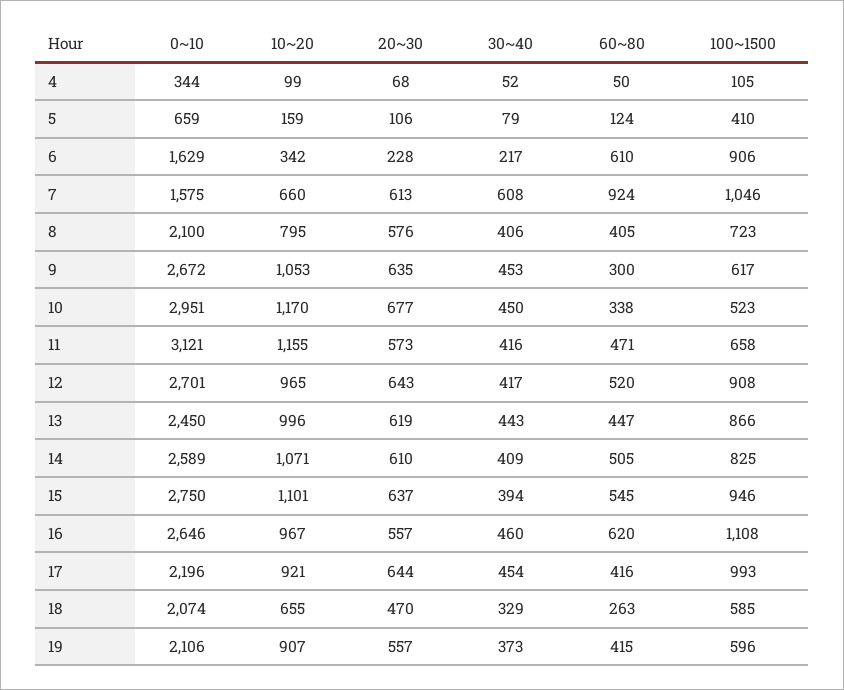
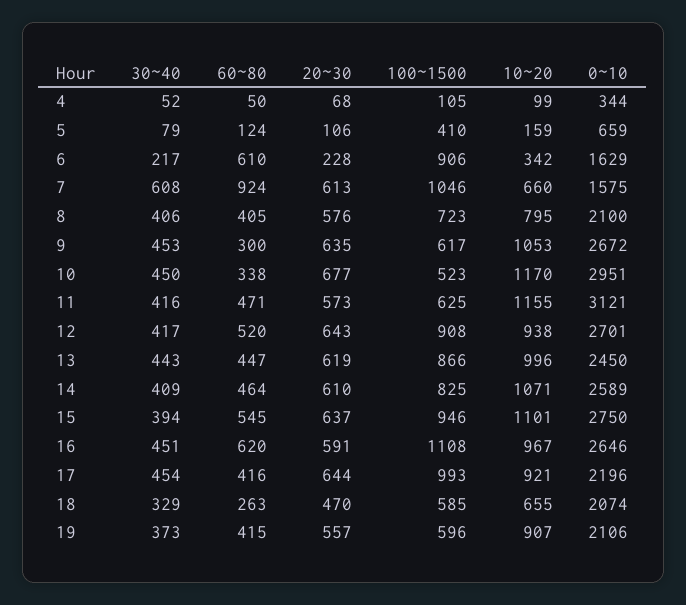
100~1500, 11: 658 -> 625
10~20, 12: 965 -> 938
60~80, 14: 505 -> 464
20~30, 16: 557 -> 591
30~40, 16: 460 -> 451

